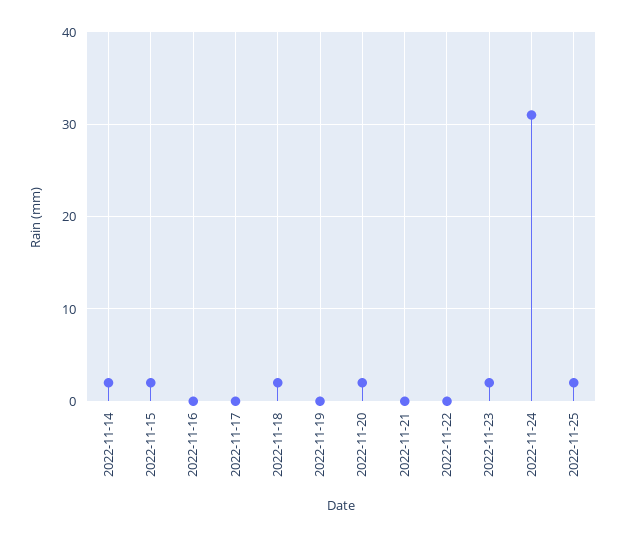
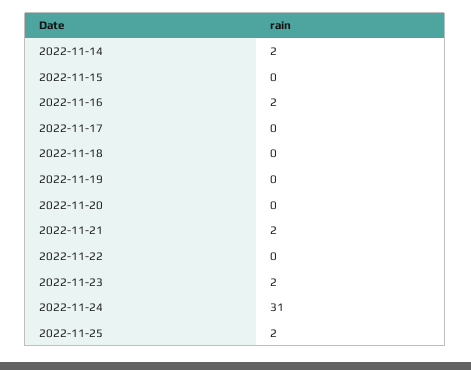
2022-11-15: 2 -> 0
2022-11-16: 0 -> 2
2022-11-18: 2 -> 0
2022-11-20: 2 -> 0
2022-11-21: 0 -> 2

